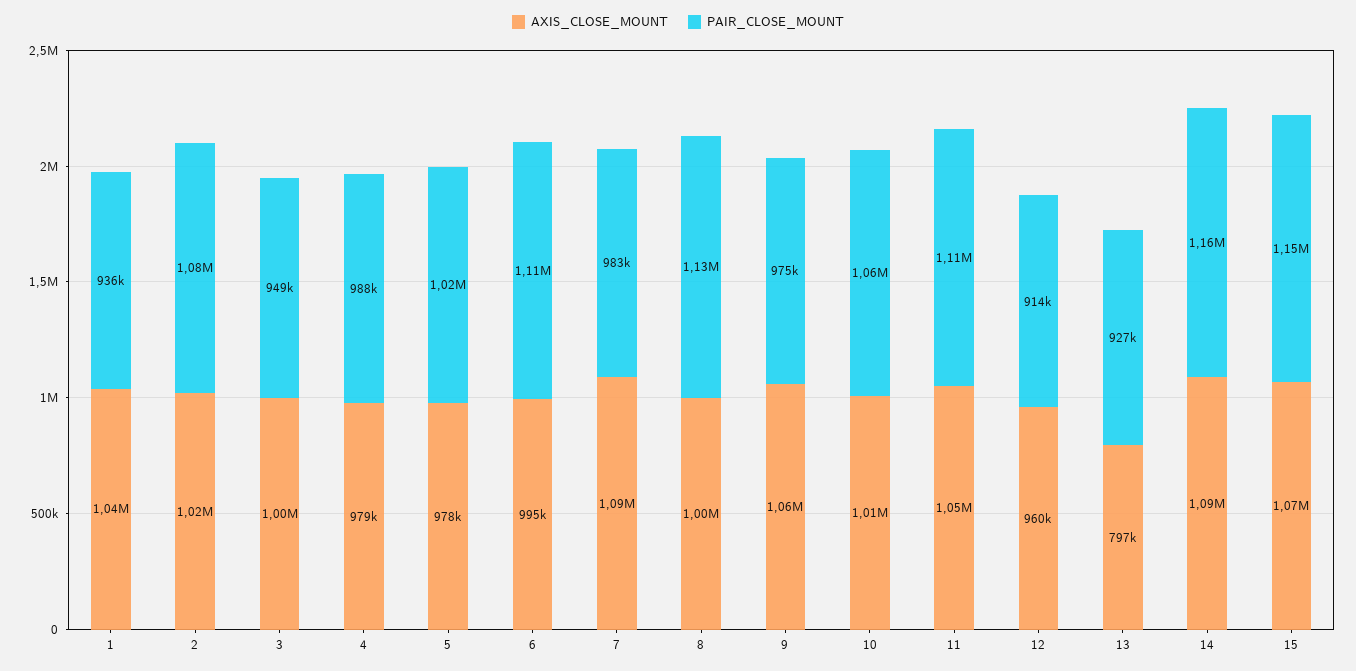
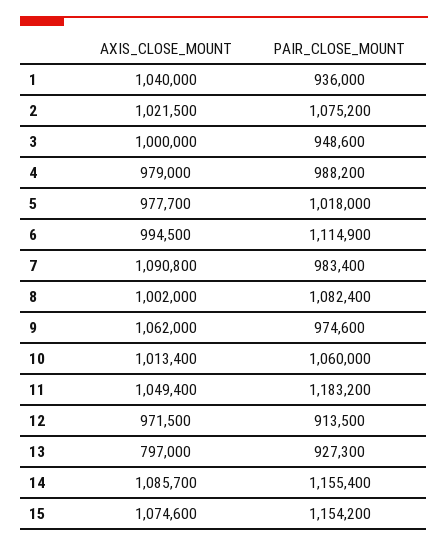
PAIR_CLOSE_MOUNT, 8: 1130000 -> 1082400
PAIR_CLOSE_MOUNT, 11: 1110000 -> 1183200
AXIS_CLOSE_MOUNT, 12: 960000 -> 971500

